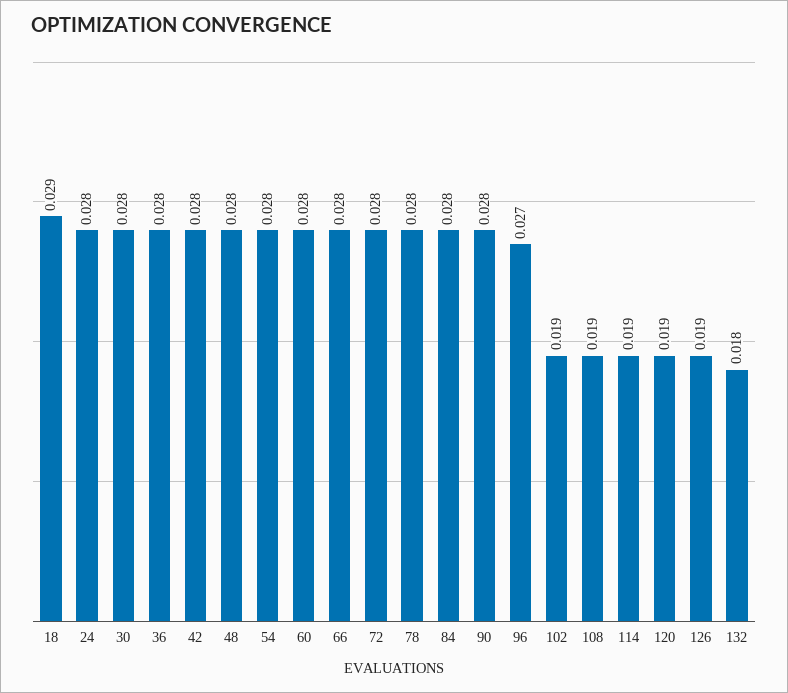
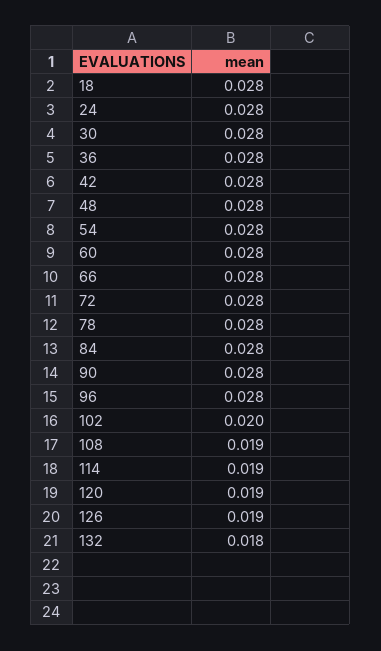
18: 0.029 -> 0.028
96: 0.027 -> 0.028
102: 0.019 -> 0.02

